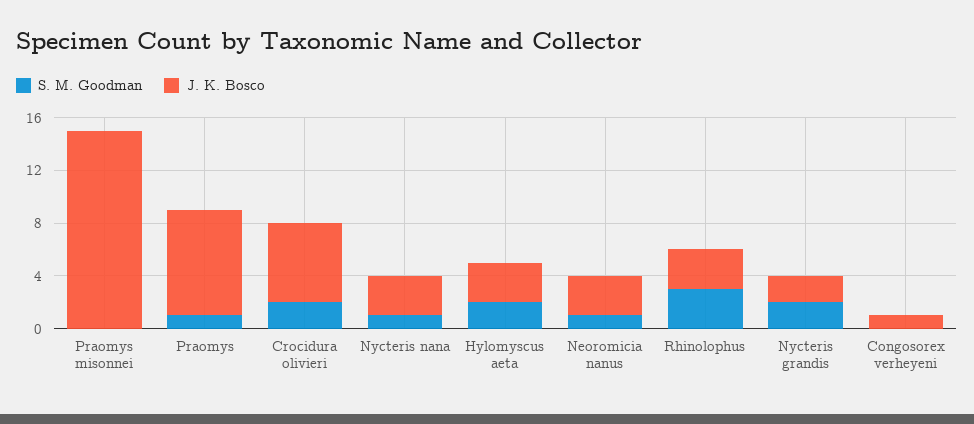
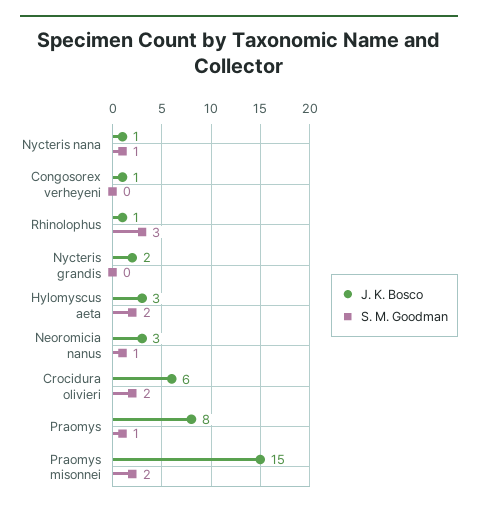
S. M. Goodman, Praomys misonnei: 0 -> 2
J. K. Bosco, Nycteris nana: 3 -> 1
J. K. Bosco, Rhinolophus: 3 -> 1
S. M. Goodman, Nycteris grandis: 2 -> 0

